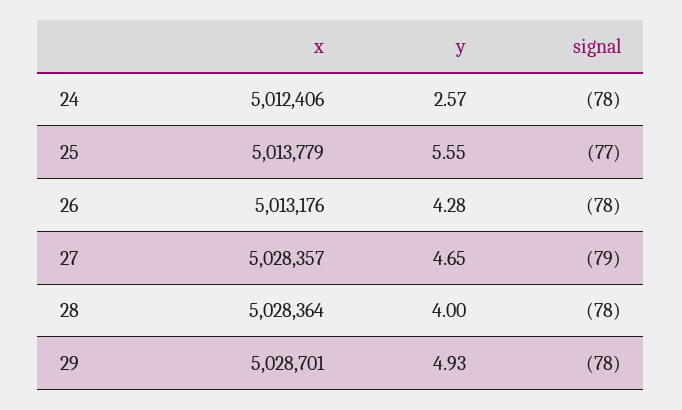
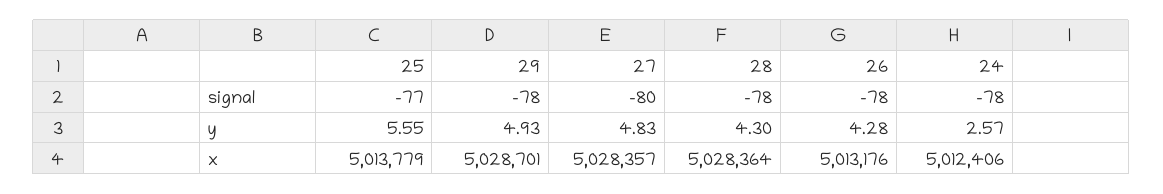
y, 27: 4.65 -> 4.83
signal, 27: -79 -> -80
y, 28: 4 -> 4.3

